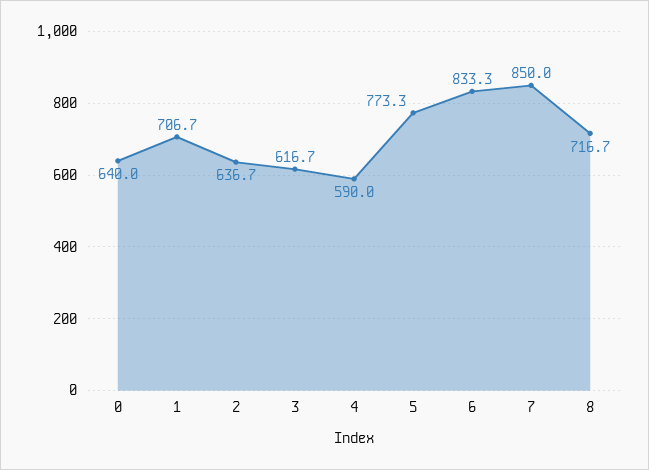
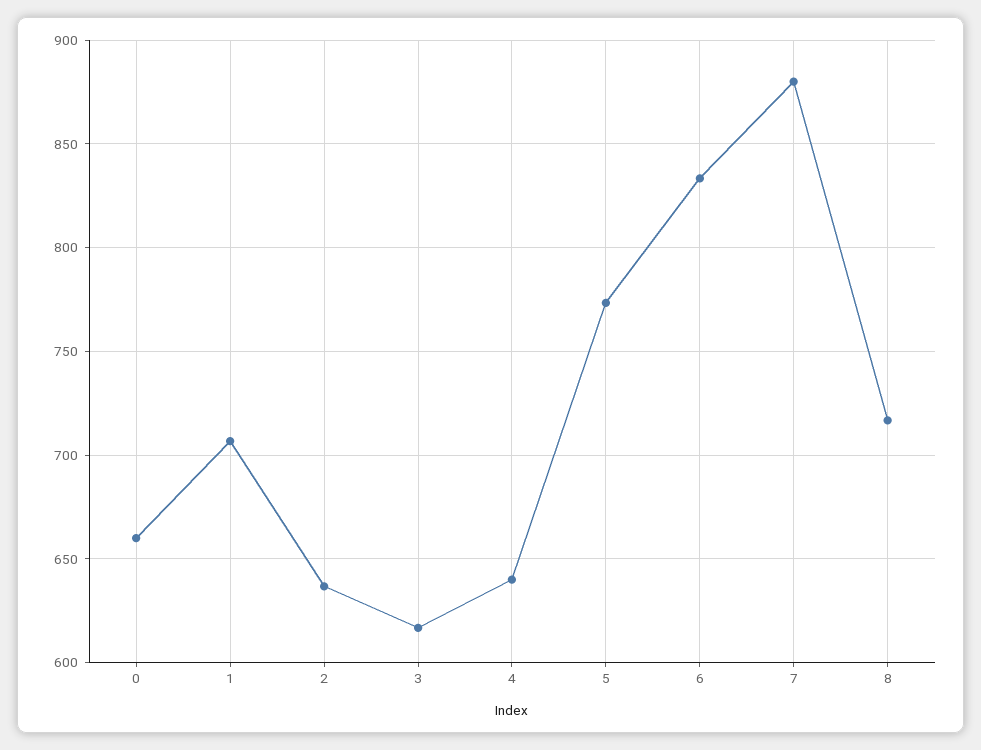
0: 640 -> 660
4: 590 -> 640
7: 850 -> 880

